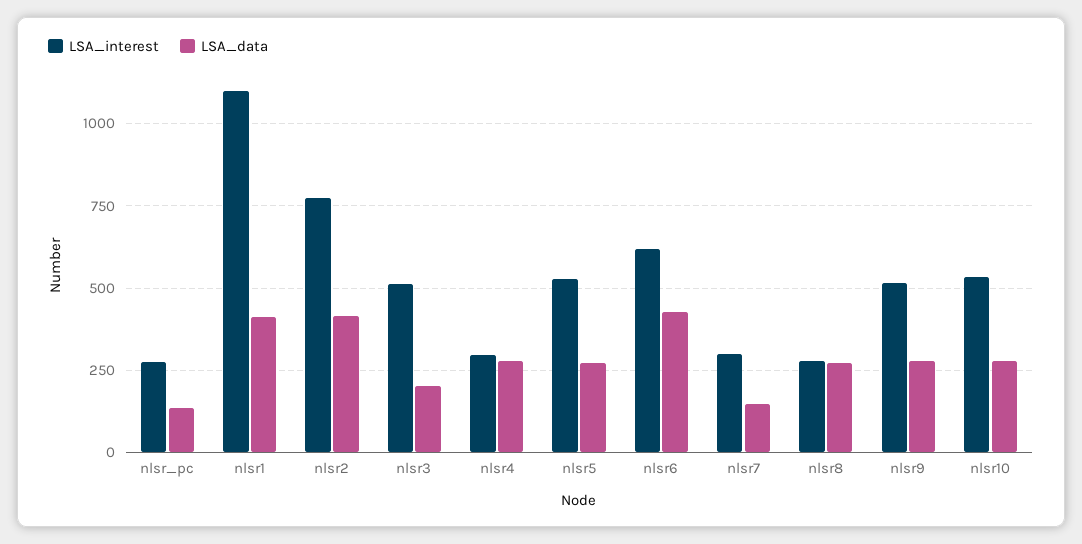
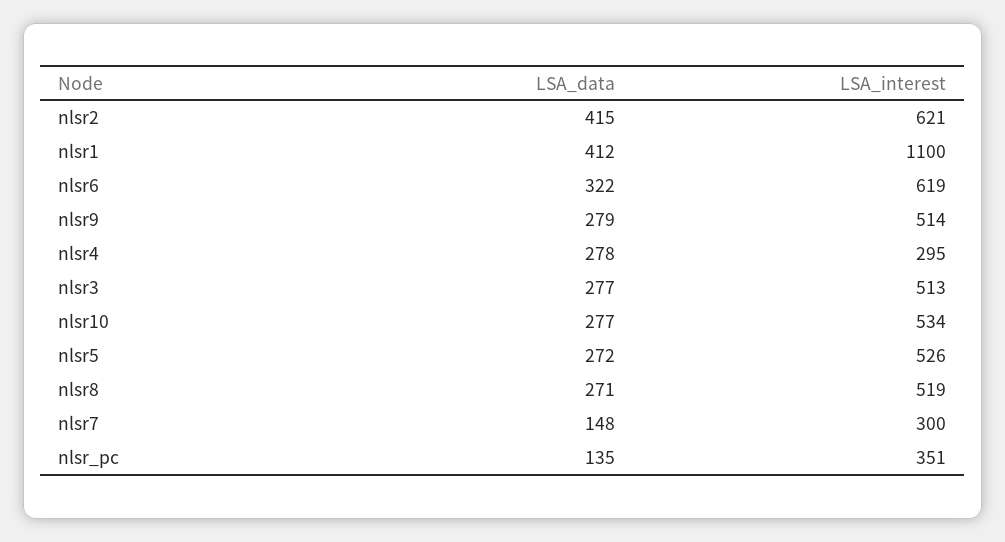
LSA_interest, nlsr_pc: 275 -> 351
LSA_interest, nlsr2: 775 -> 621
LSA_data, nlsr3: 200 -> 277
LSA_data, nlsr6: 425 -> 322
LSA_interest, nlsr8: 275 -> 519

